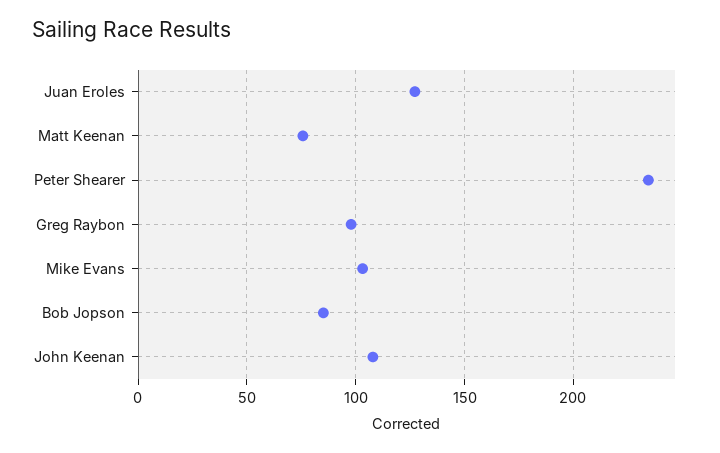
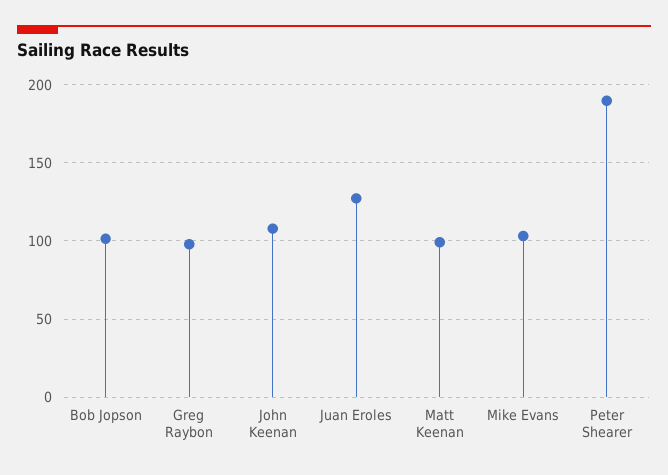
Matt Keenan: 75 -> 100
Peter Shearer: 235 -> 190
Bob Jopson: 85 -> 100

